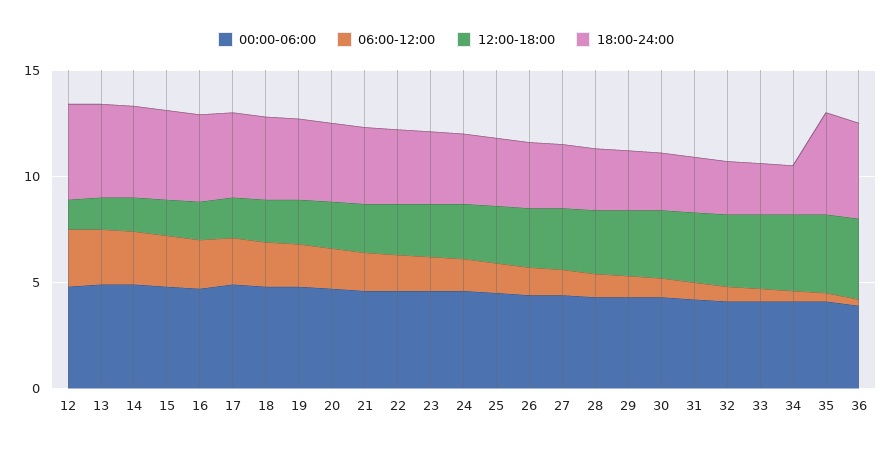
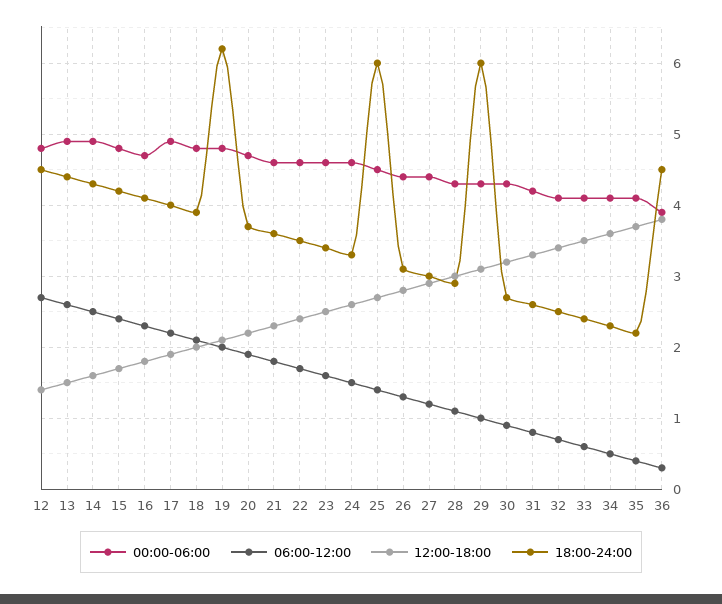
18:00-24:00, 19: 4 -> 6.2
18:00-24:00, 25: 3 -> 6
18:00-24:00, 29: 3 -> 6
18:00-24:00, 35: 5 -> 2.2

